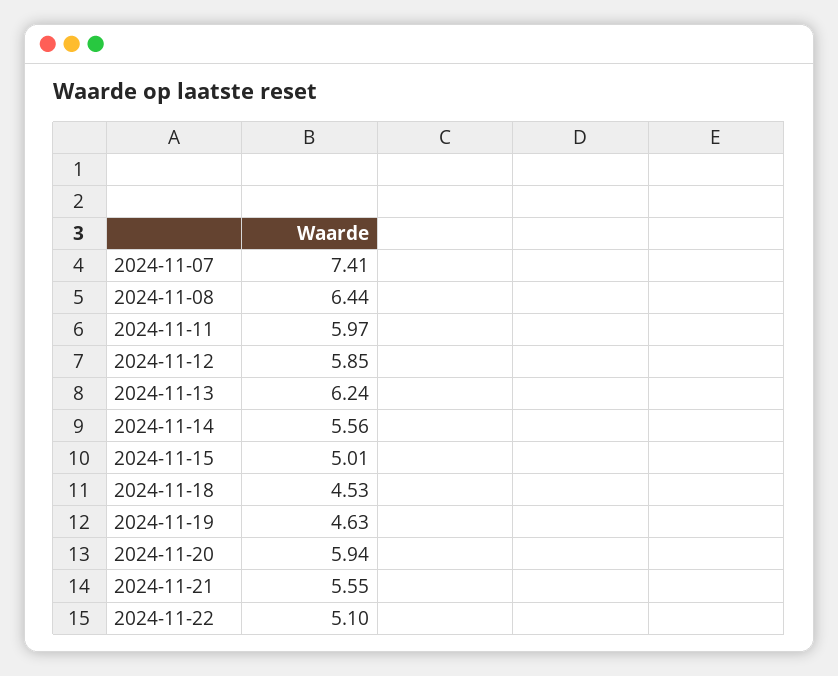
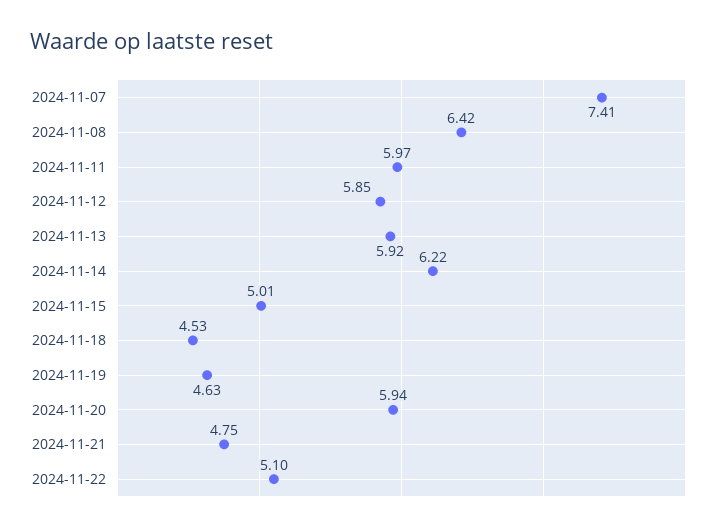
2024-11-08: 6.44 -> 6.42
2024-11-13: 6.24 -> 5.92
2024-11-14: 5.56 -> 6.22
2024-11-21: 5.55 -> 4.75

